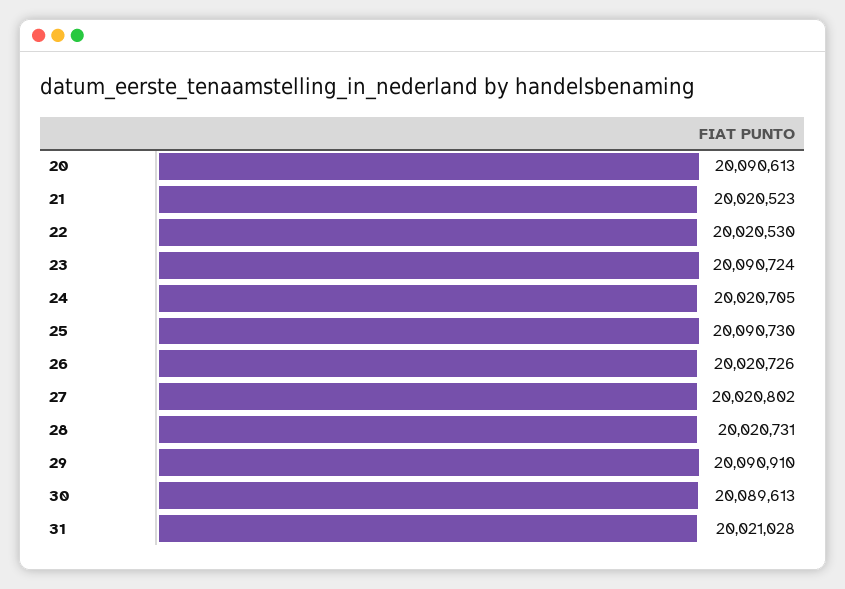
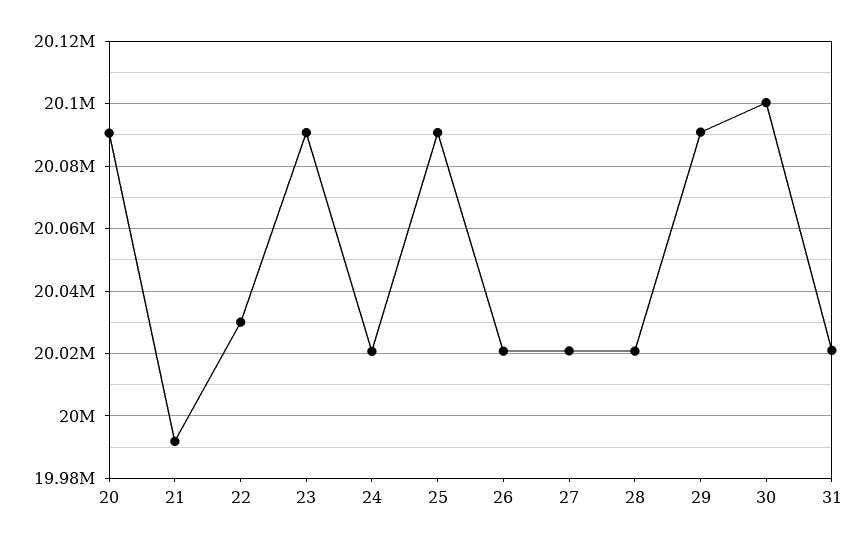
21: 20020523 -> 19992000
22: 20020530 -> 20030000
30: 20089613 -> 20100000

